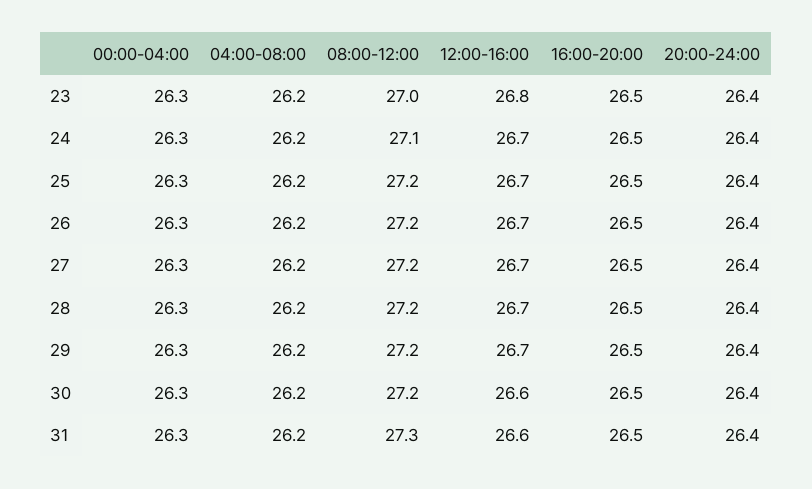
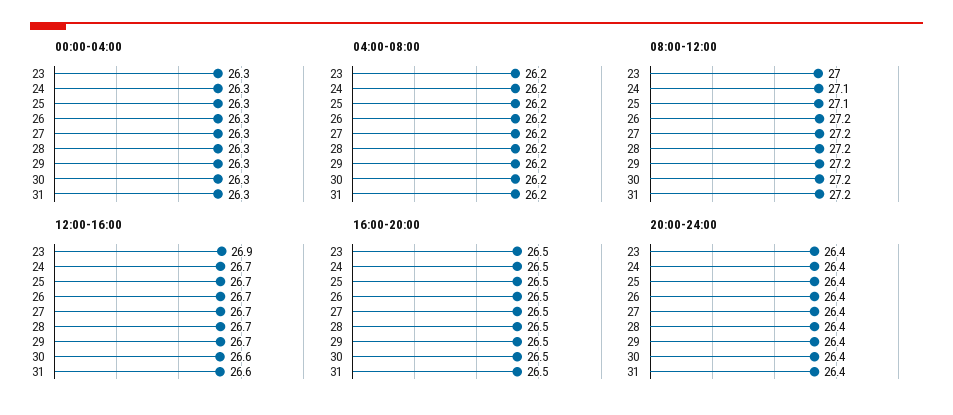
12:00-16:00, 23: 26.8 -> 26.9
08:00-12:00, 25: 27.2 -> 27.1
08:00-12:00, 31: 27.3 -> 27.2

